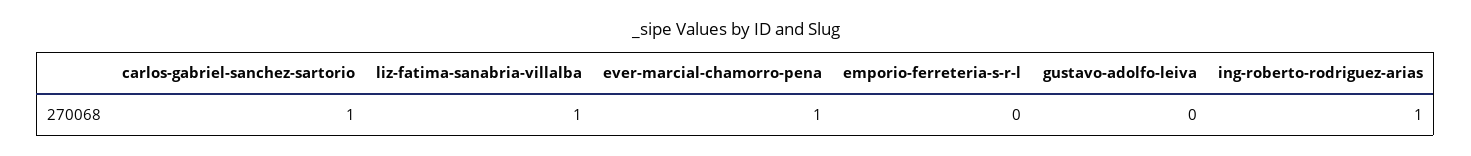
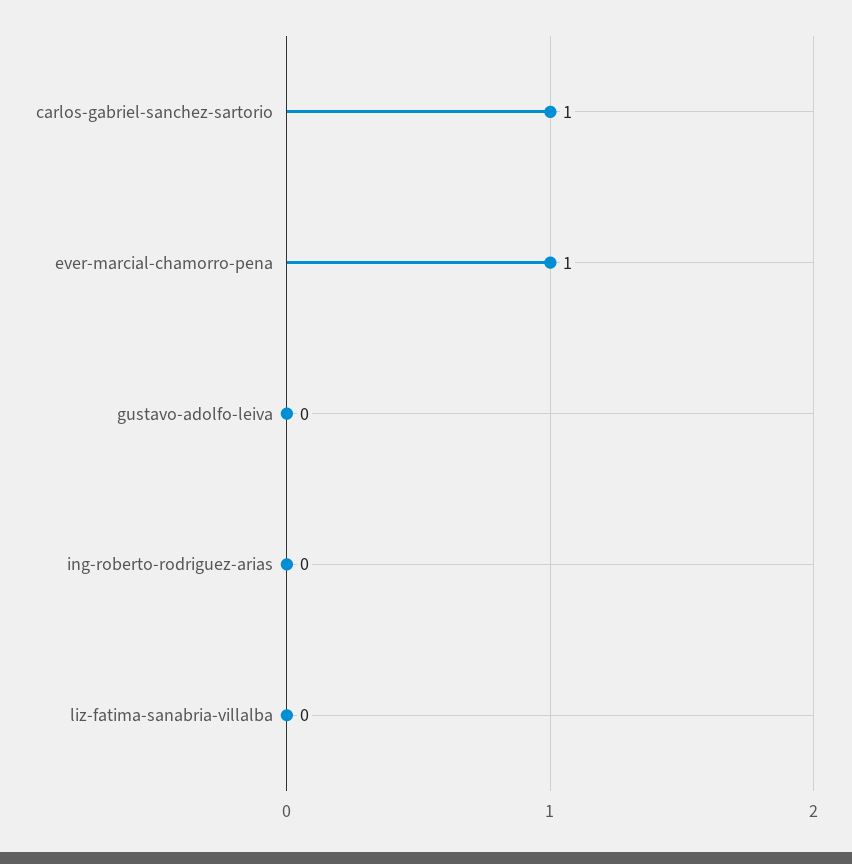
liz-fatima-sanabria-villalba: 1 -> 0
emporio-ferreteria-s-r-l: 0 -> none
ing-roberto-rodriguez-arias: 1 -> 0

